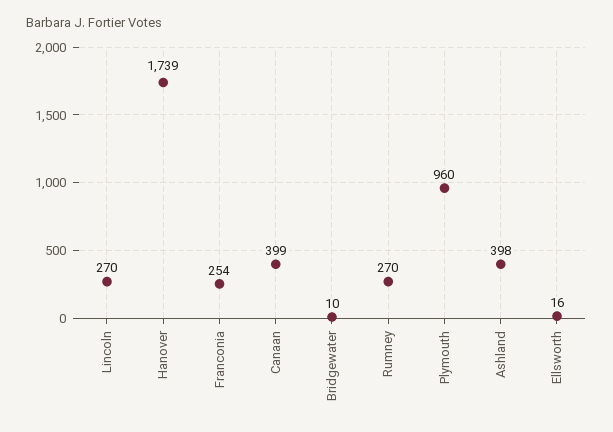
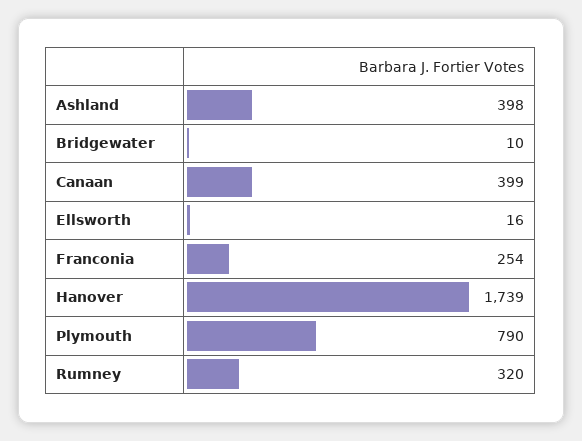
Lincoln: 270 -> none
Rumney: 270 -> 320
Plymouth: 960 -> 790

